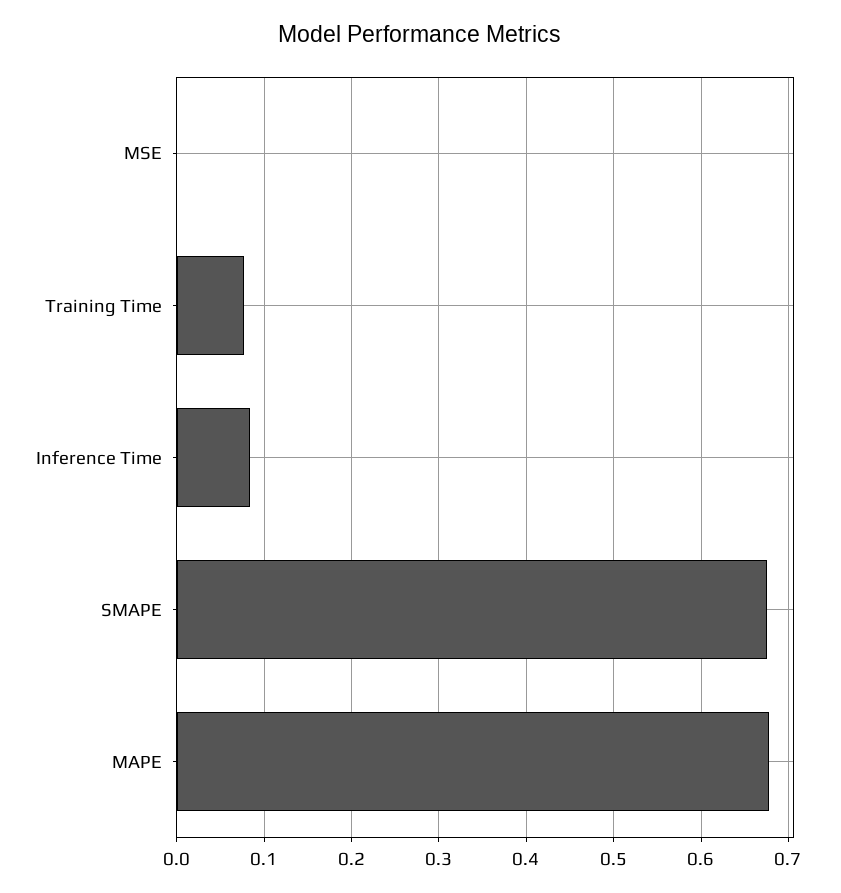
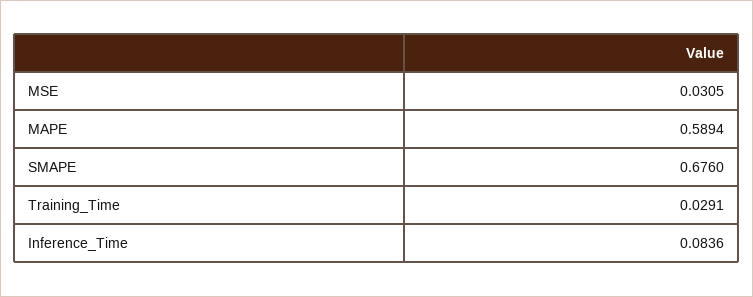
MSE: 0 -> 0.0305
Training Time: 0.08 -> 0.0291
MAPE: 0.68 -> 0.5894

